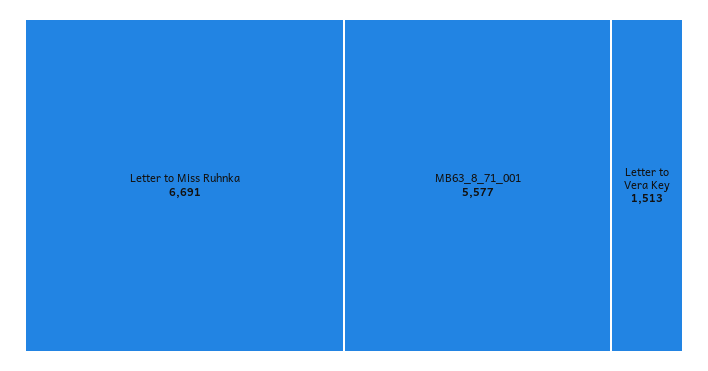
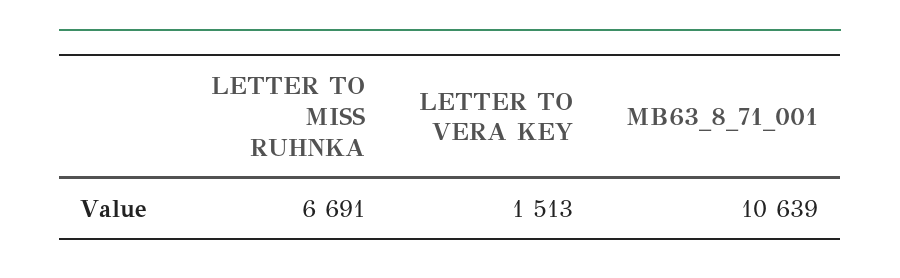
MB63_8_71_001: 5577 -> 10639

